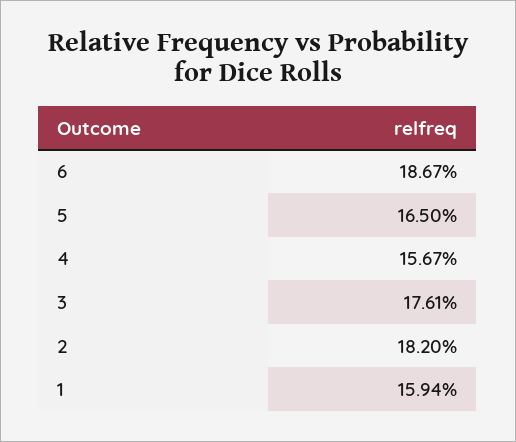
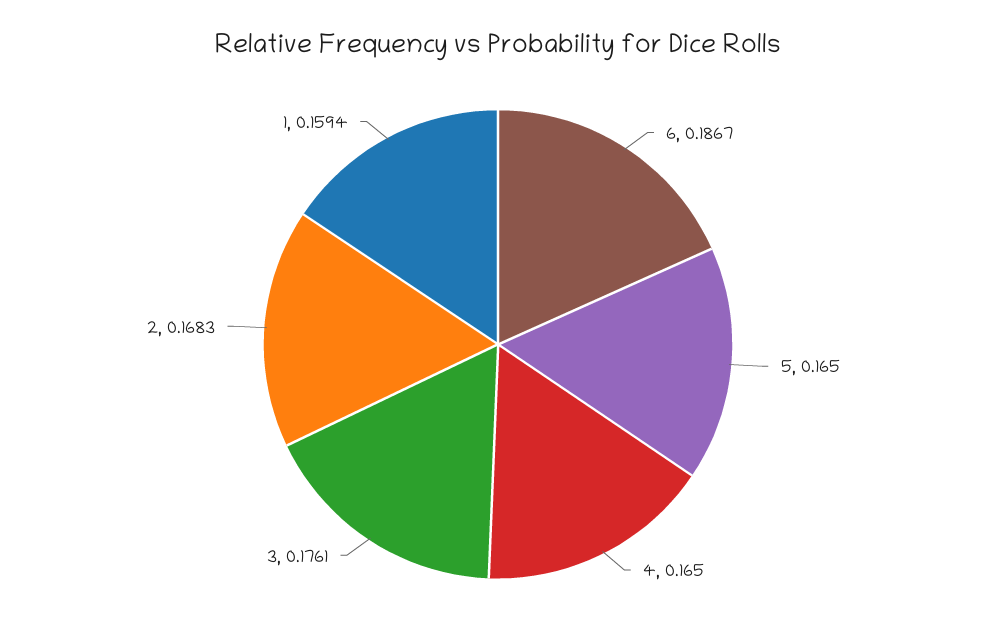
4: 0.1567 -> 0.165
2: 0.182 -> 0.1683

